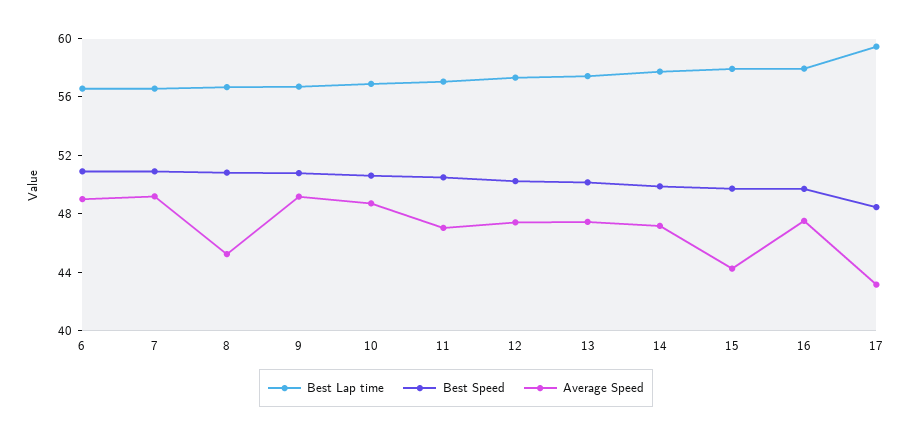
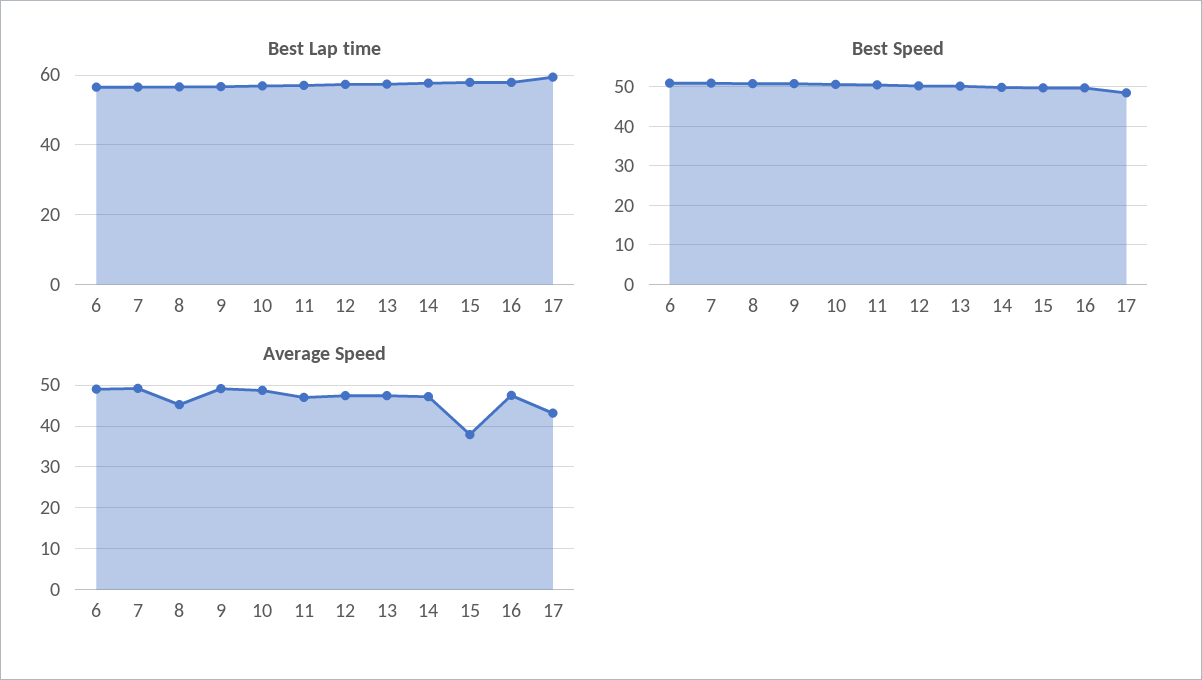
Average Speed, 15: 44 -> 38

